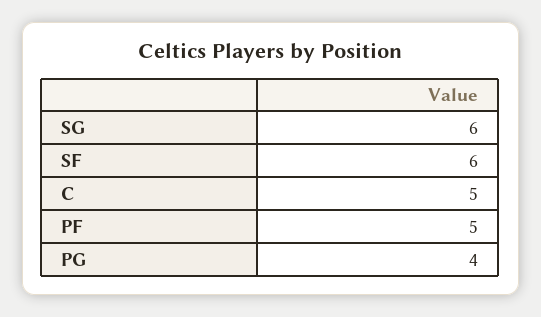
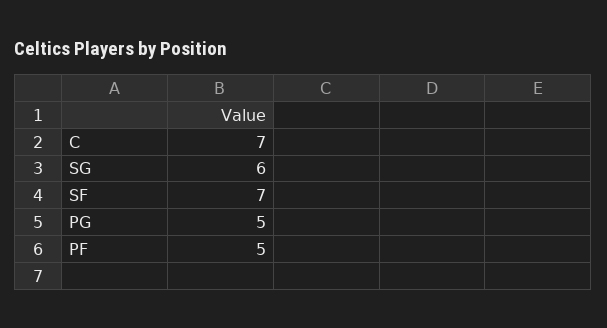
SF: 6 -> 7
C: 5 -> 7
PG: 4 -> 5

